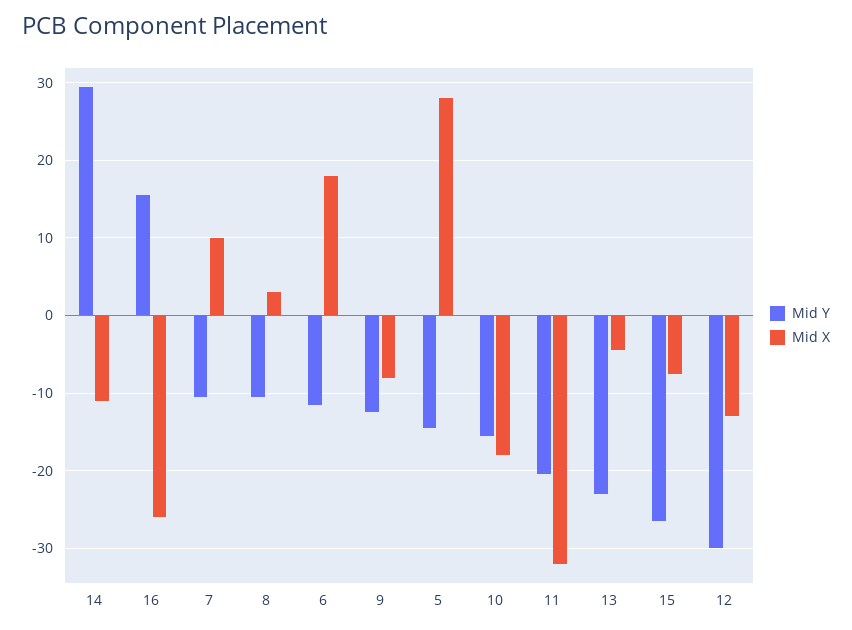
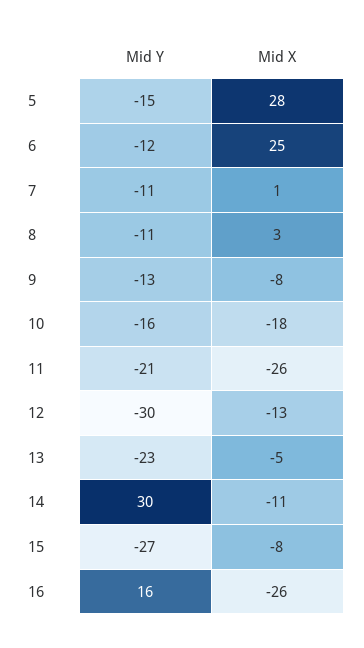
Mid X, 7: 10 -> 1
Mid X, 6: 18 -> 25
Mid X, 11: -32 -> -26

